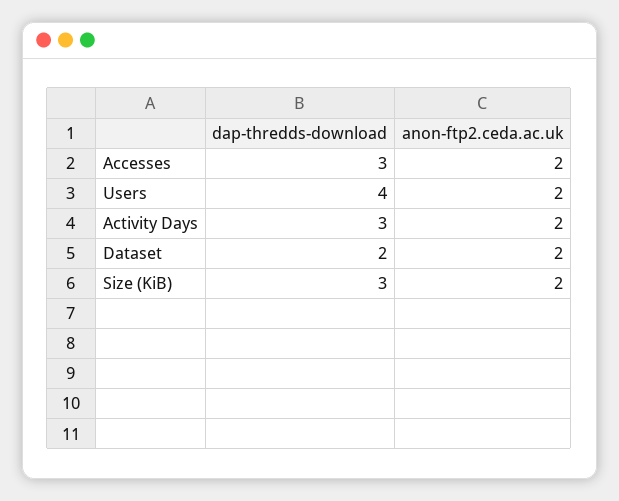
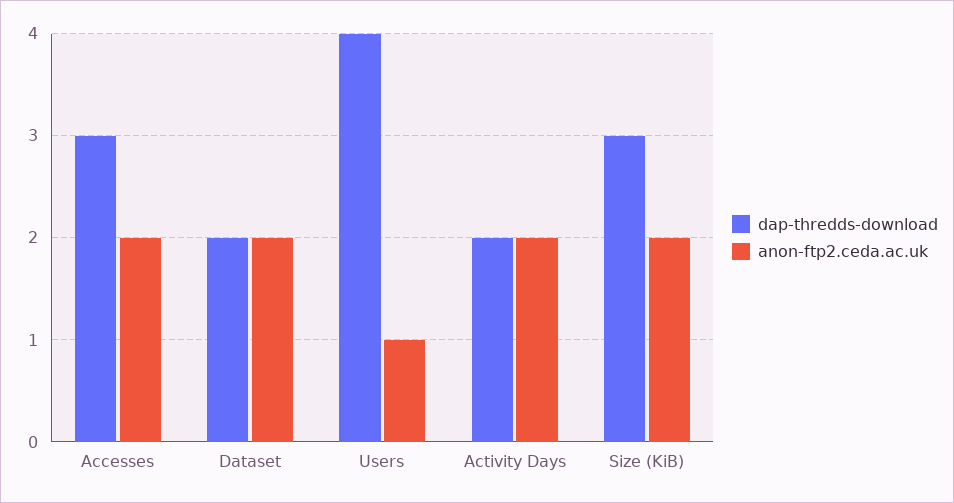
anon-ftp2.ceda.ac.uk, Users: 2 -> 1
dap-thredds-download, Activity Days: 3 -> 2

